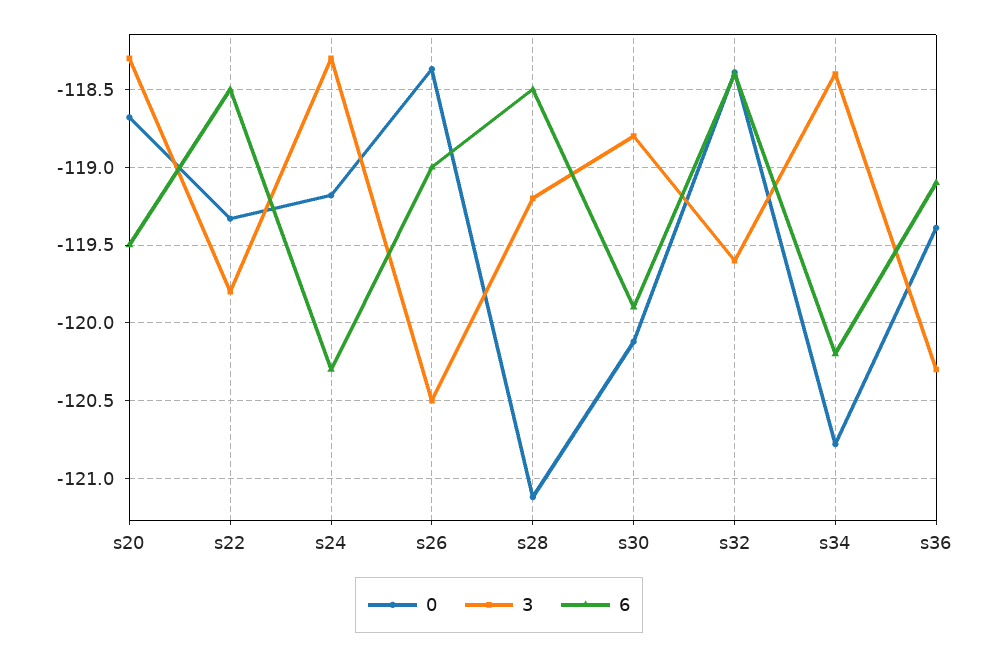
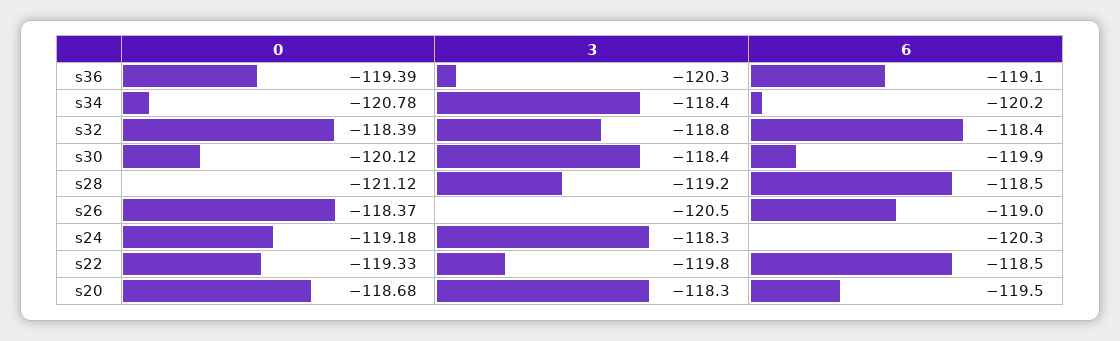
3, s30: -118.8 -> -118.4
3, s32: -119.6 -> -118.8

